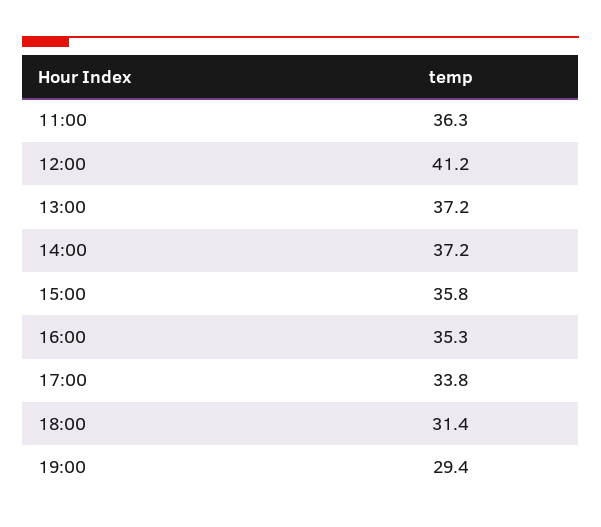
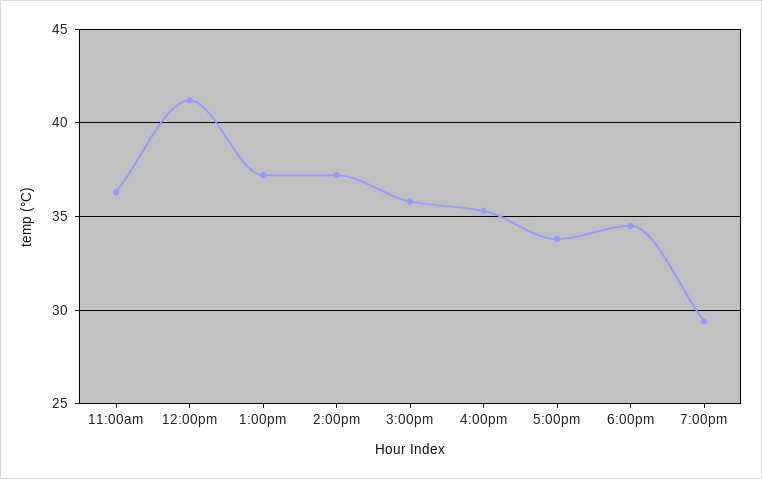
18:00: 31.4 -> 34.5

